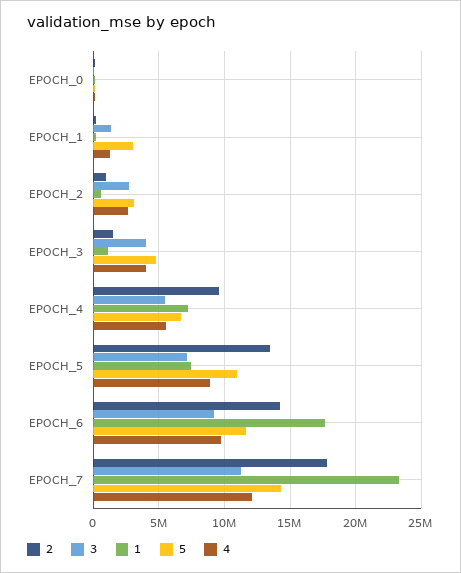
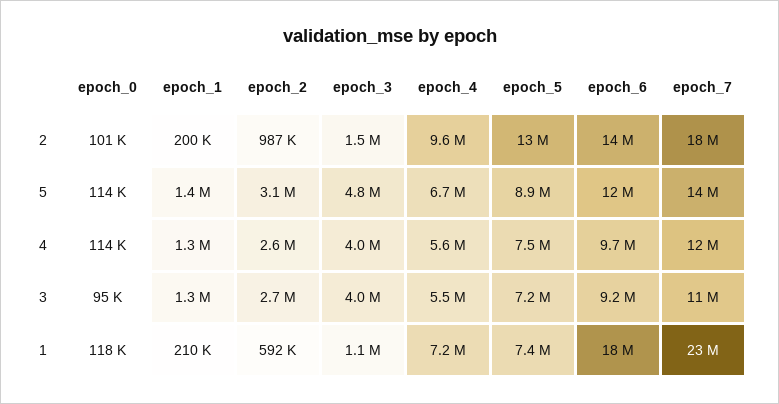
5, EPOCH_1: 3000000 -> 1400000
5, EPOCH_5: 11000000 -> 8900000
4, EPOCH_5: 9000000 -> 7500000

